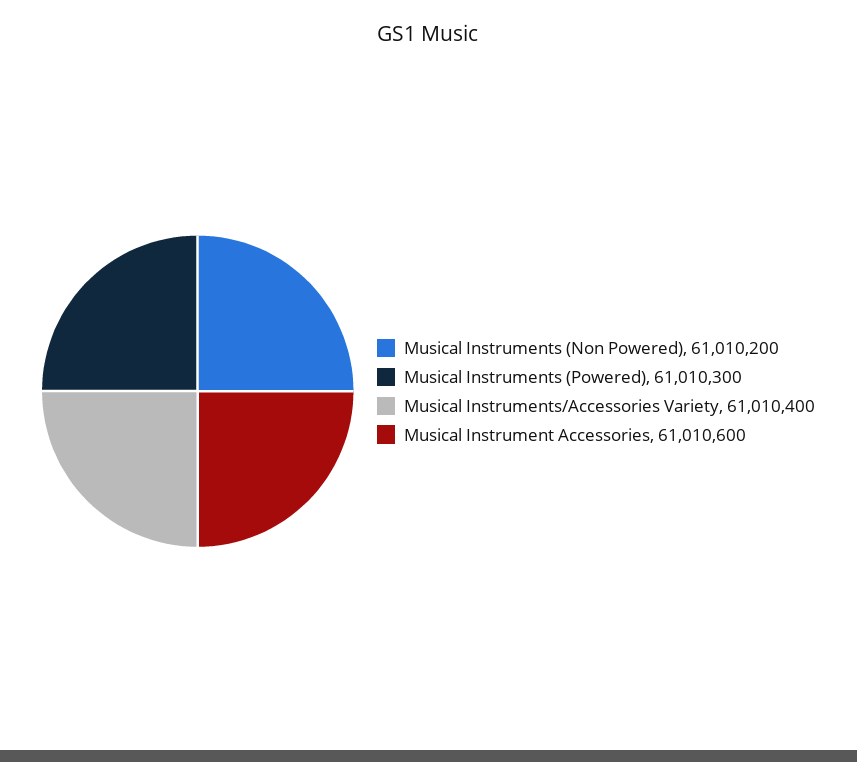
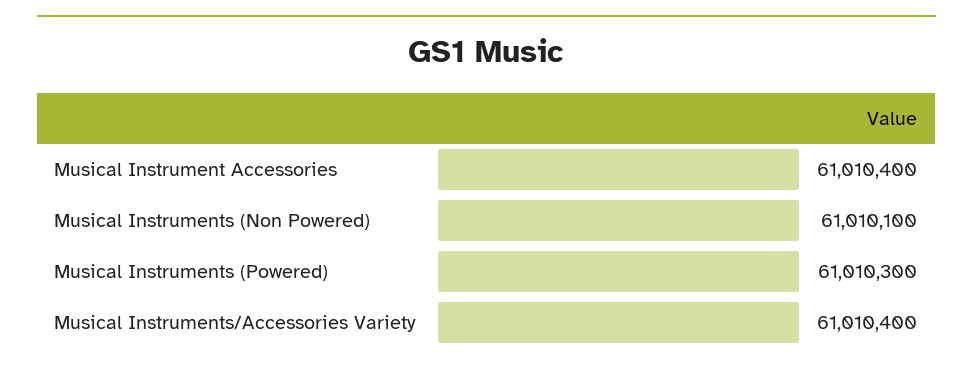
Musical Instruments (Non Powered): 61010200 -> 61010100
Musical Instrument Accessories: 61010600 -> 61010400

